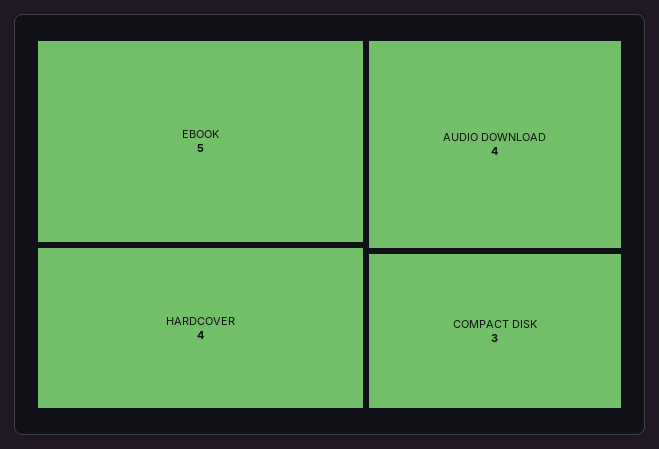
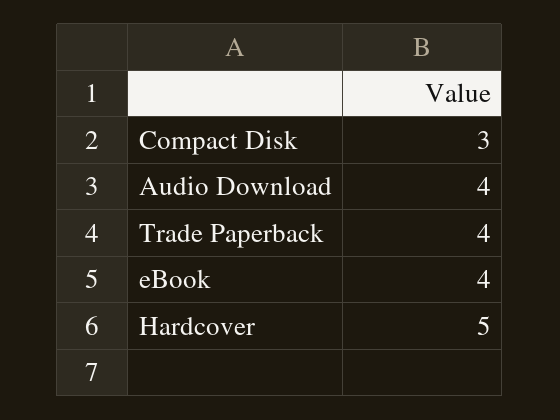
EBOOK: 5 -> 4
HARDCOVER: 4 -> 5
Trade Paperback: none -> 4

